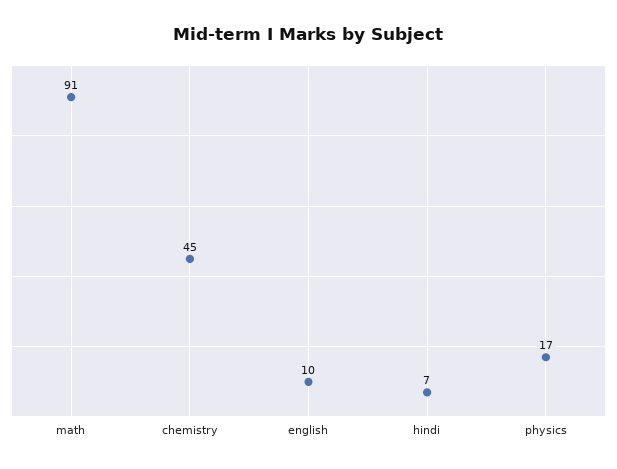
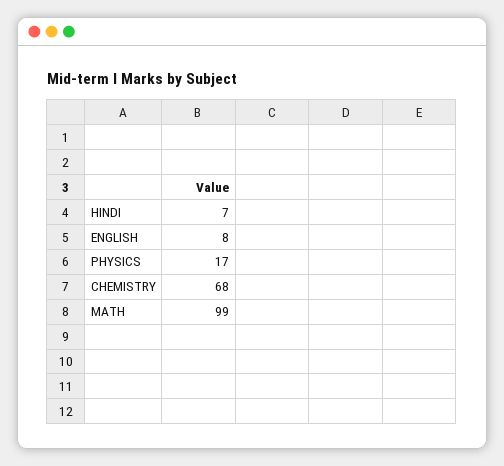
math: 91 -> 99
chemistry: 45 -> 68
english: 10 -> 8

